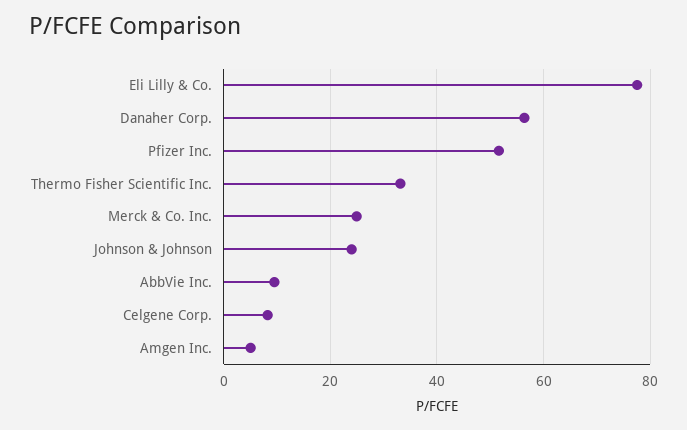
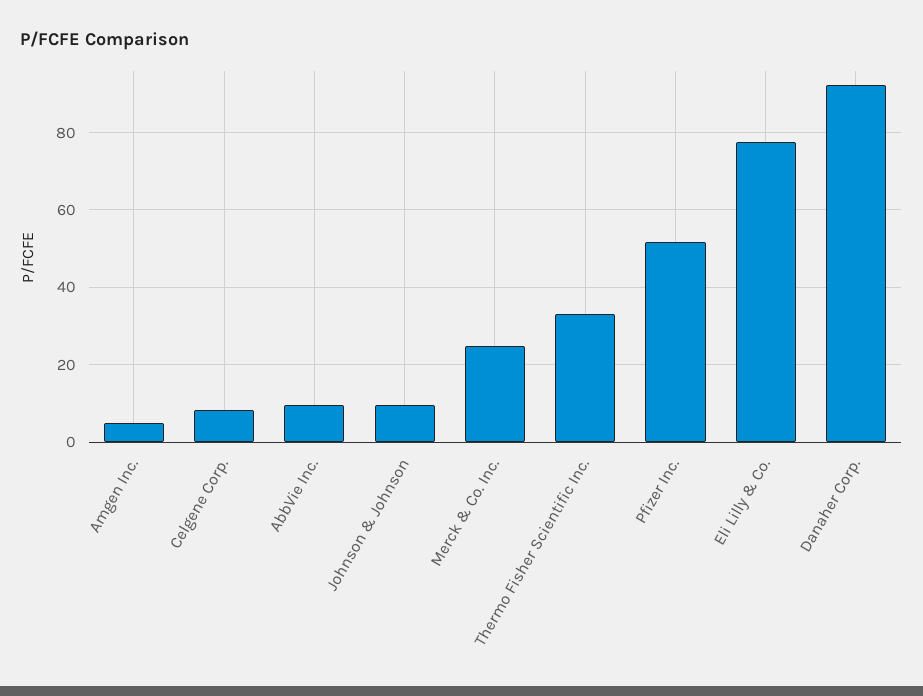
Danaher Corp.: 56 -> 92
Johnson & Johnson: 24 -> 10

